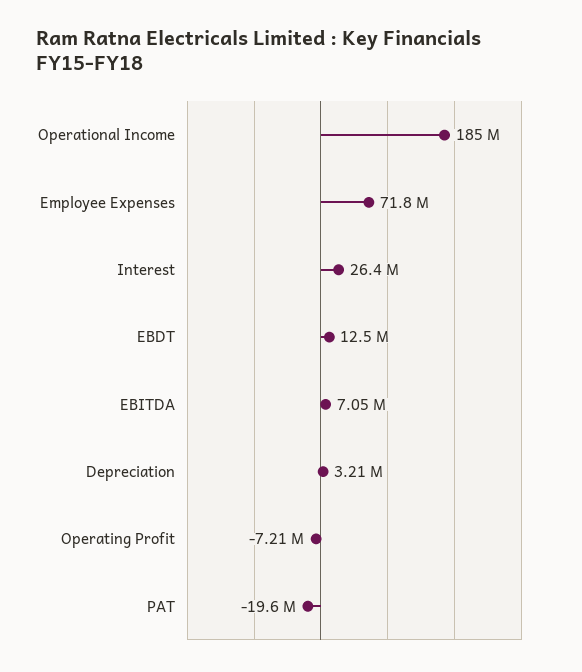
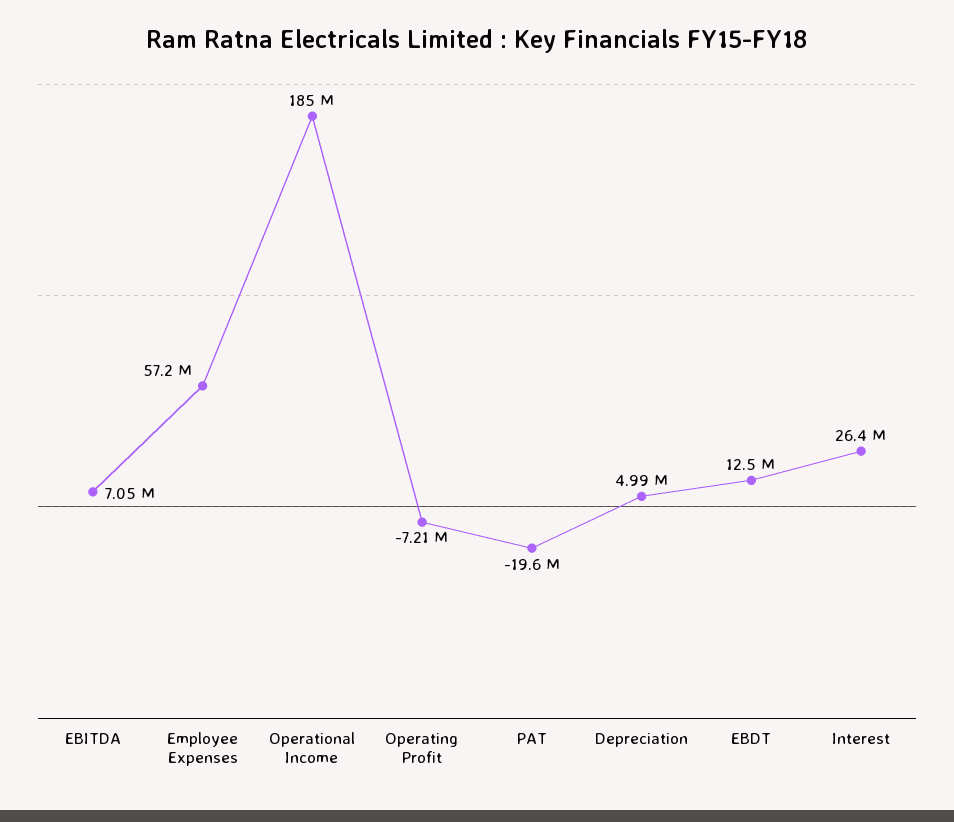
Employee Expenses: 71800000 -> 57200000
Depreciation: 3210000 -> 4990000

